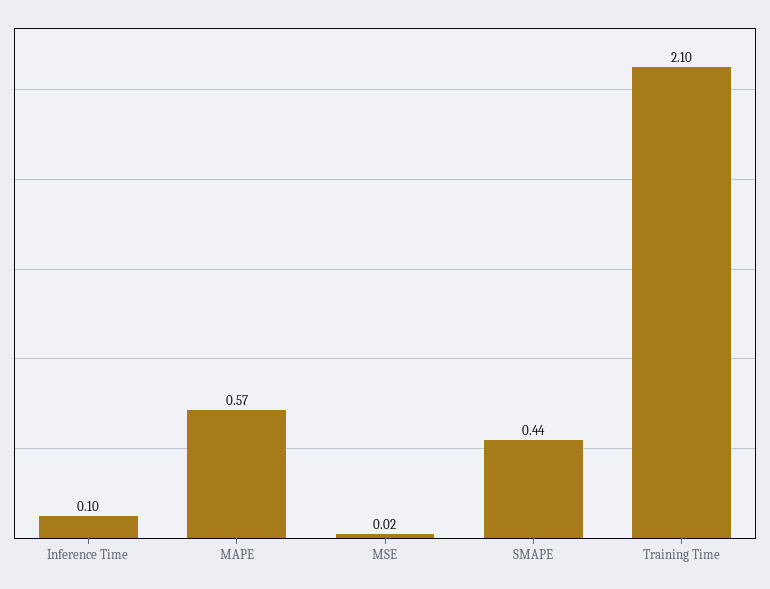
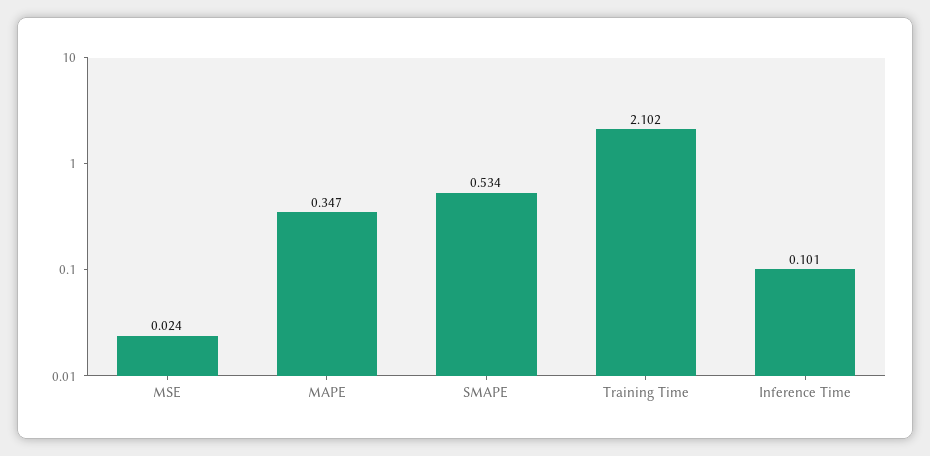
MAPE: 0.57 -> 0.347
SMAPE: 0.44 -> 0.534

